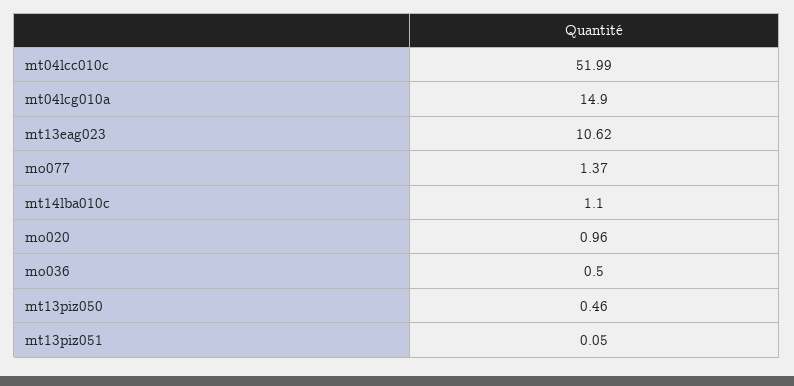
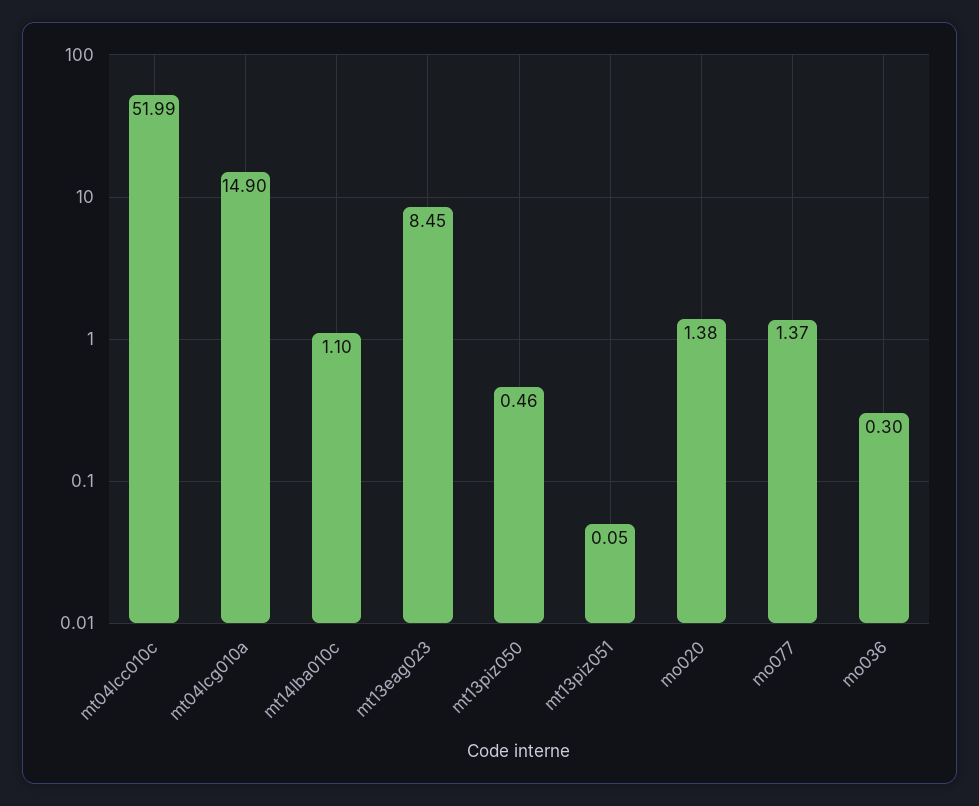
mt13eag023: 10.62 -> 8.45
mo020: 0.96 -> 1.38
mo036: 0.5 -> 0.3

